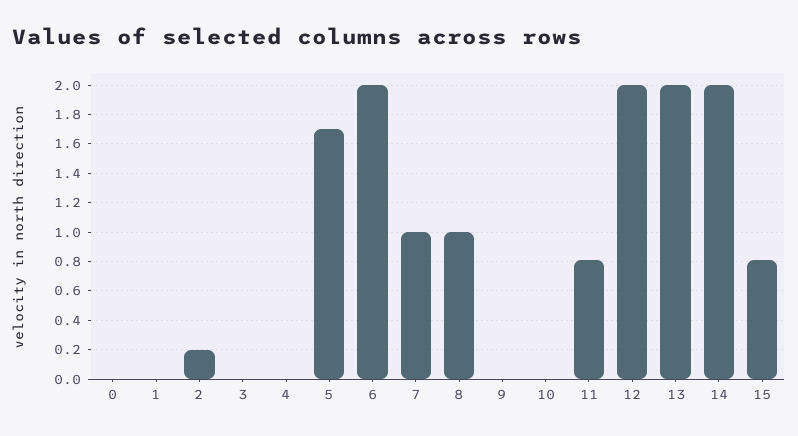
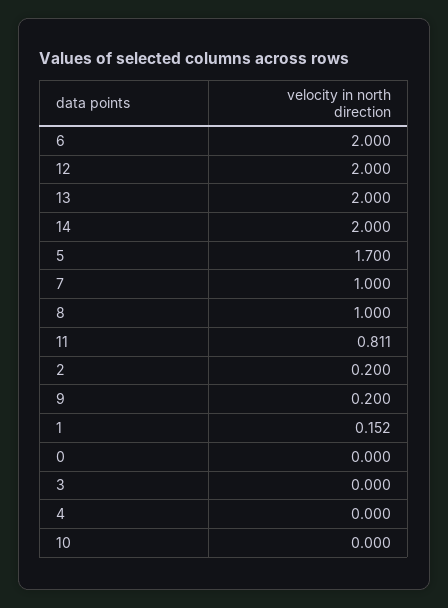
1: 0 -> 0.152
9: 0 -> 0.2
15: 0.8 -> none

